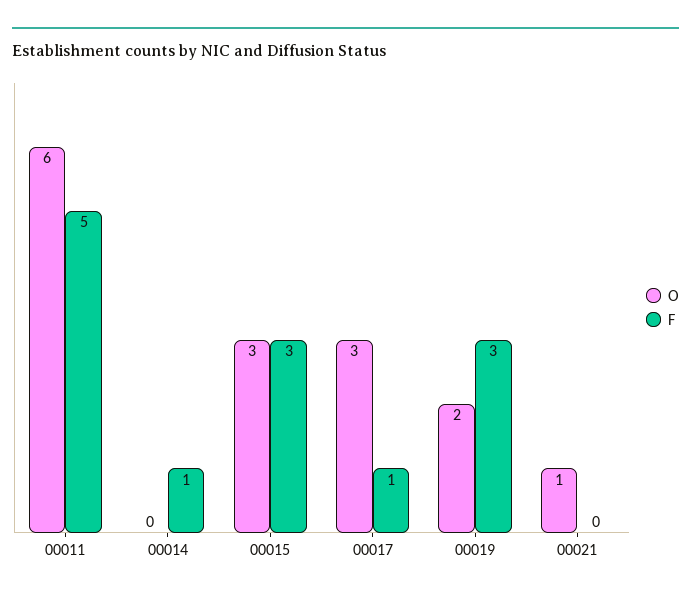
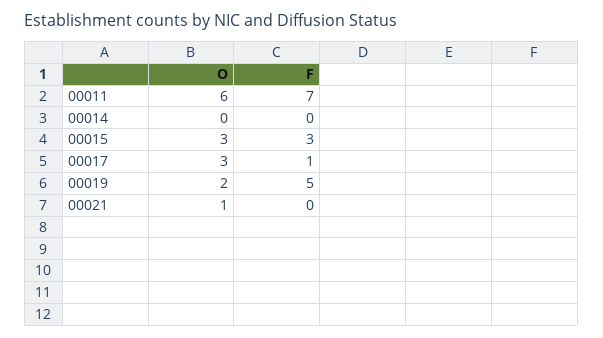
F, 00011: 5 -> 7
F, 00014: 1 -> 0
F, 00019: 3 -> 5

